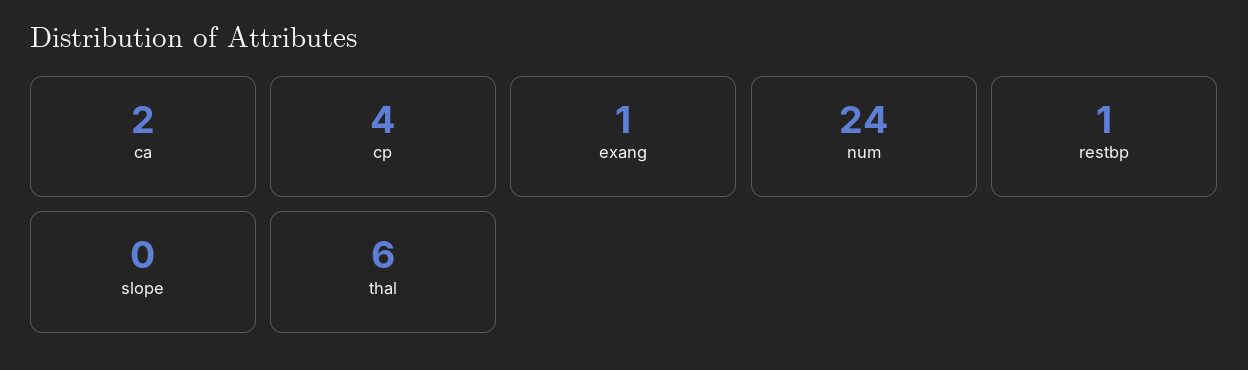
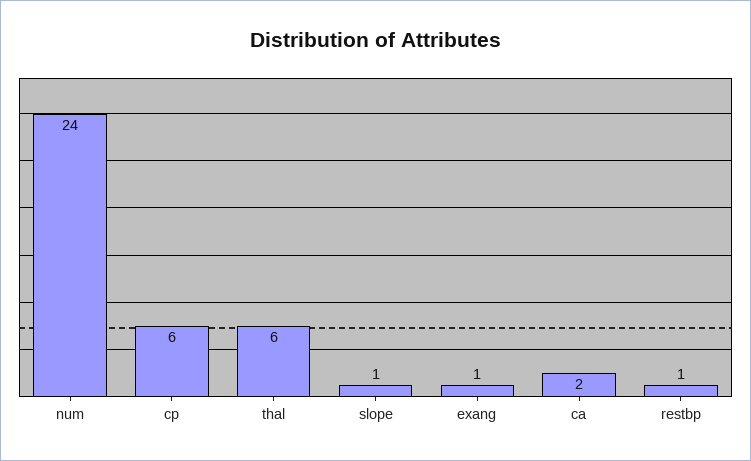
cp: 4 -> 6
slope: 0 -> 1

